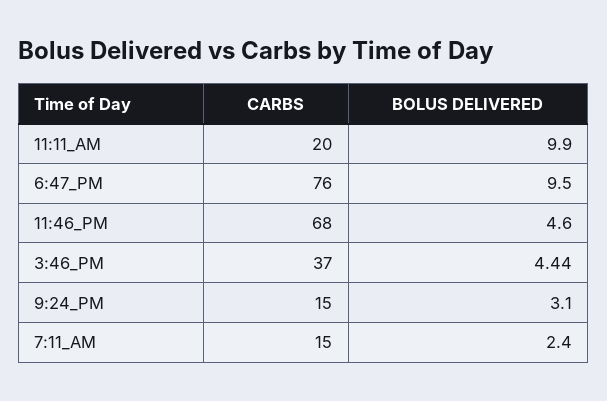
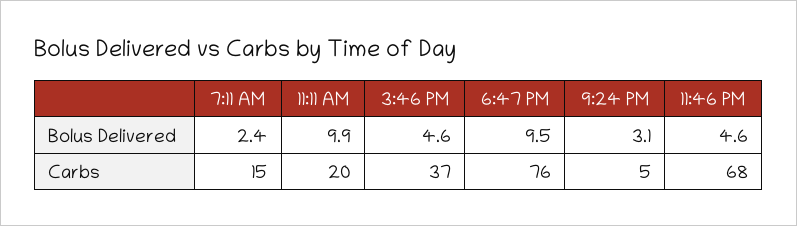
BOLUS DELIVERED, 3:46_PM: 4.44 -> 4.6
CARBS, 9:24_PM: 15 -> 5

